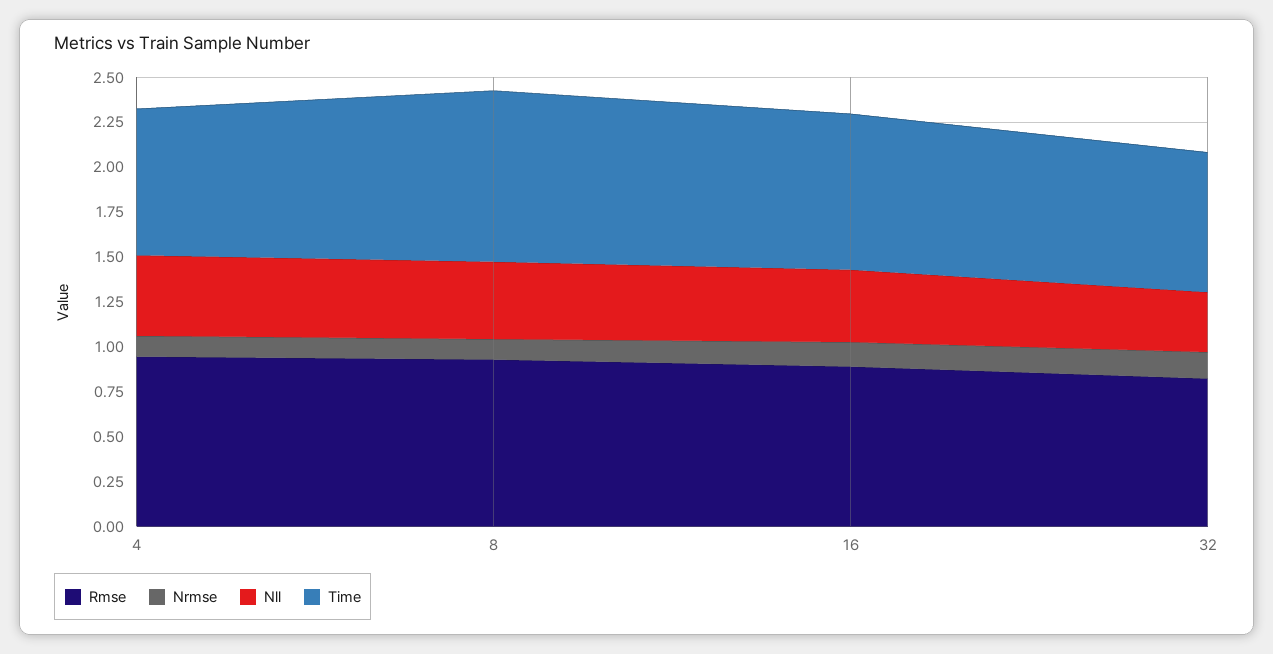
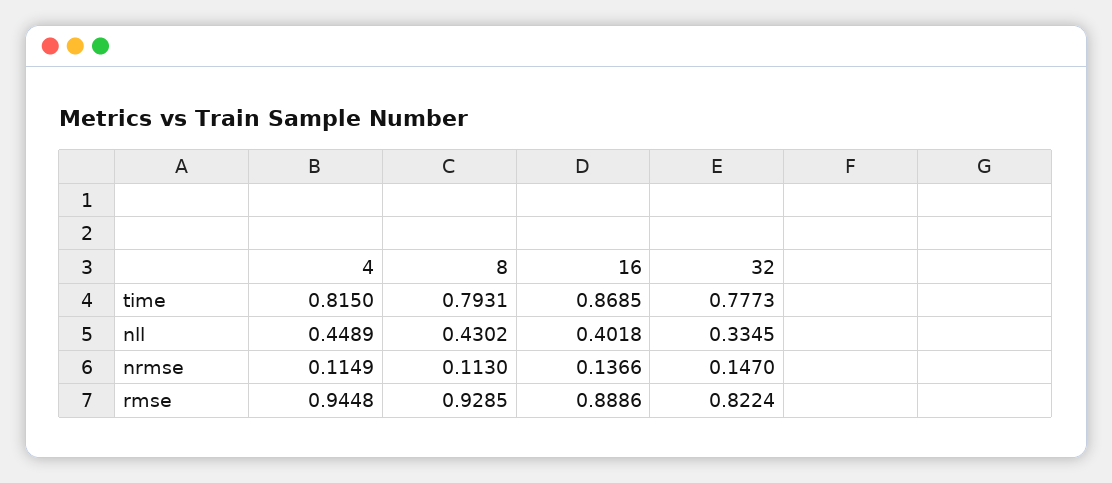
Time, 8: 0.95 -> 0.7931

